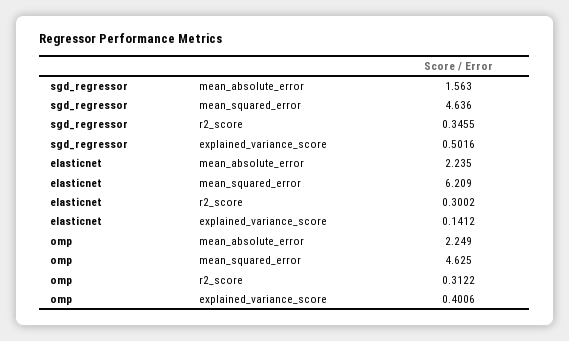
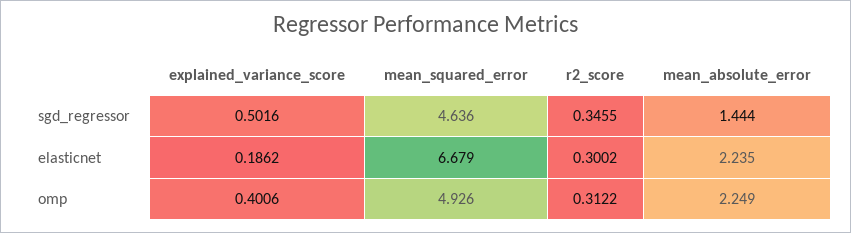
sgd_regressor, mean_absolute_error: 1.563 -> 1.444
elasticnet, mean_squared_error: 6.209 -> 6.679
elasticnet, explained_variance_score: 0.1412 -> 0.1862
omp, mean_squared_error: 4.625 -> 4.926

